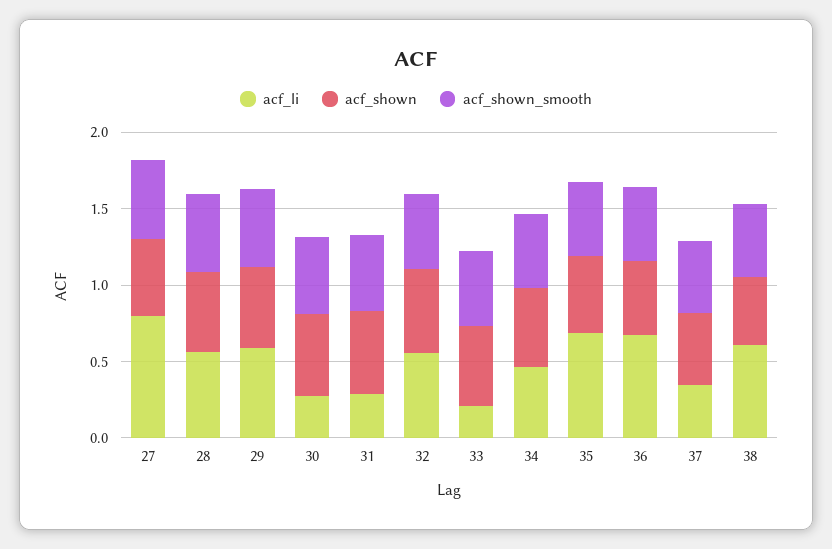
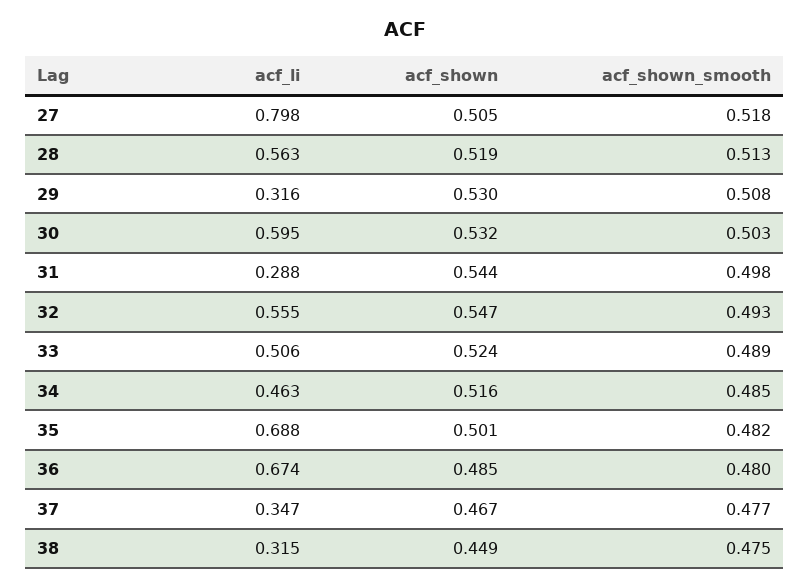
acf_li, 29: 0.6 -> 0.316
acf_li, 30: 0.3 -> 0.595
acf_li, 33: 0.2 -> 0.506
acf_li, 38: 0.6 -> 0.315

